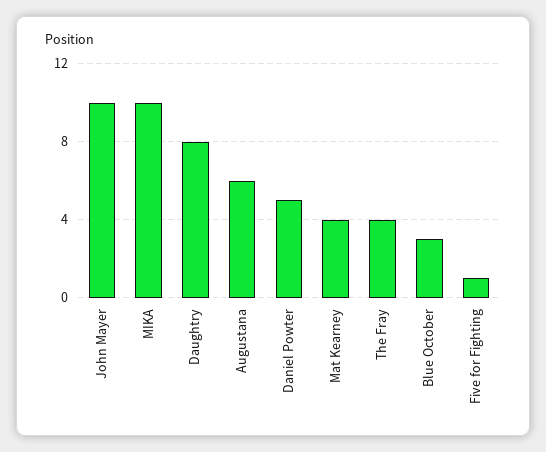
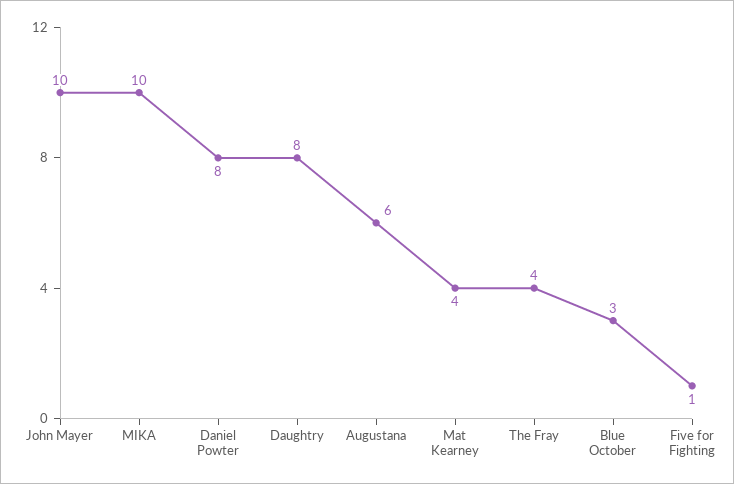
Daniel Powter: 5 -> 8

